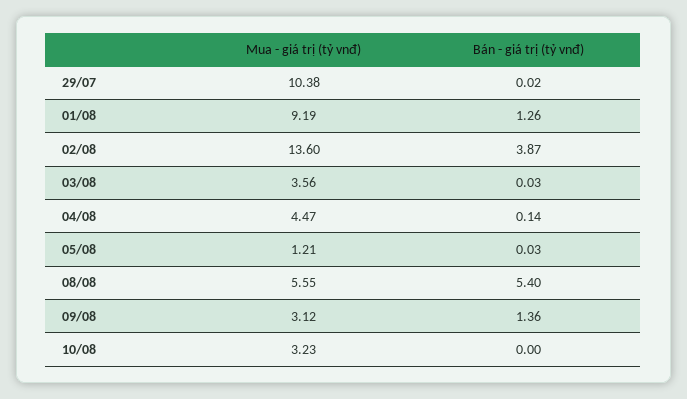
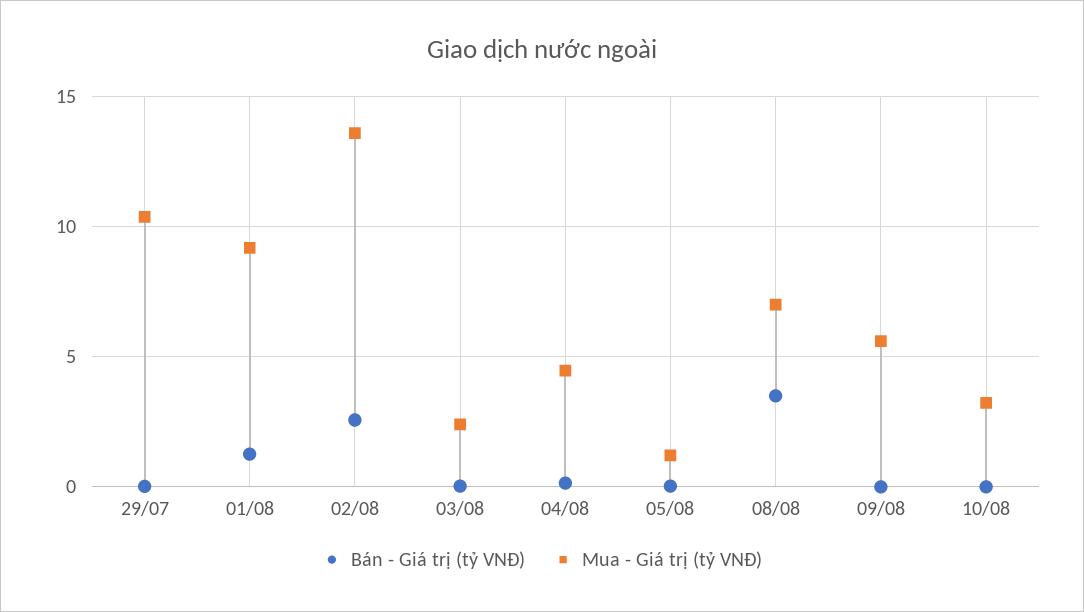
Bán - giá trị (tỷ vnđ), 02/08: 3.87 -> 2.5
Mua - giá trị (tỷ vnđ), 03/08: 3.56 -> 2.5
Mua - giá trị (tỷ vnđ), 08/08: 5.55 -> 7
Bán - giá trị (tỷ vnđ), 08/08: 5.4 -> 3.5
Mua - giá trị (tỷ vnđ), 09/08: 3.12 -> 5.5
Bán - giá trị (tỷ vnđ), 09/08: 1.36 -> 0

